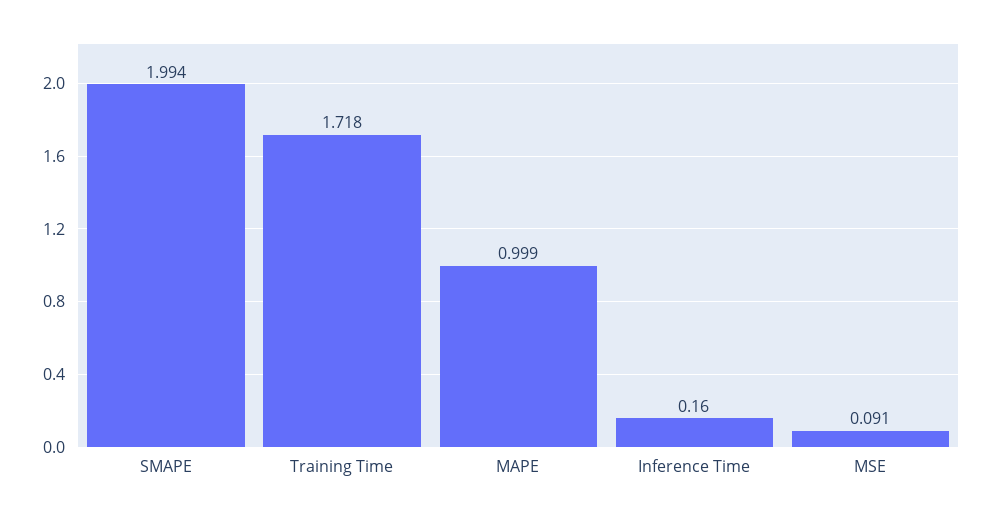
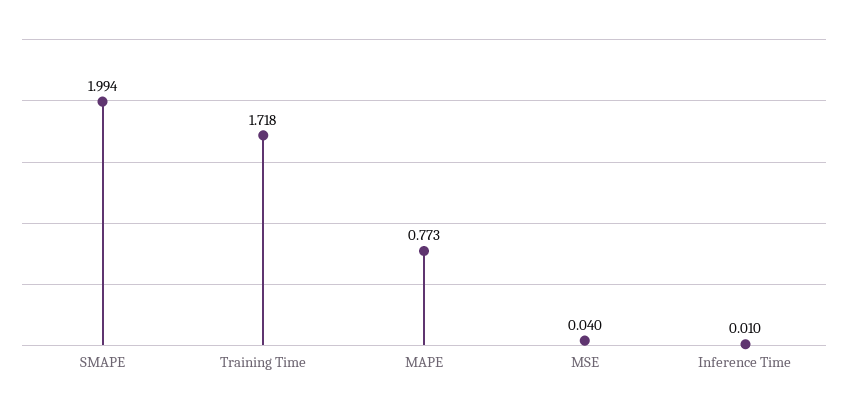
MAPE: 0.999 -> 0.773
Inference Time: 0.16 -> 0.01
MSE: 0.091 -> 0.04

